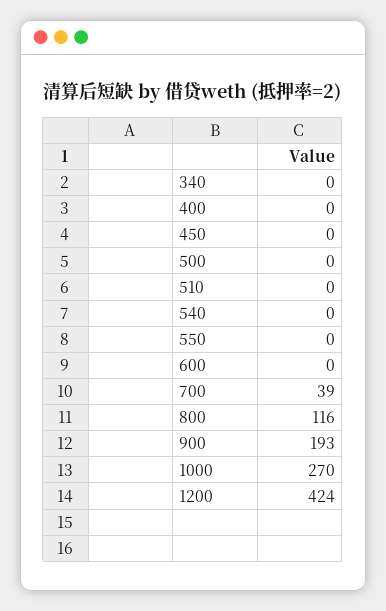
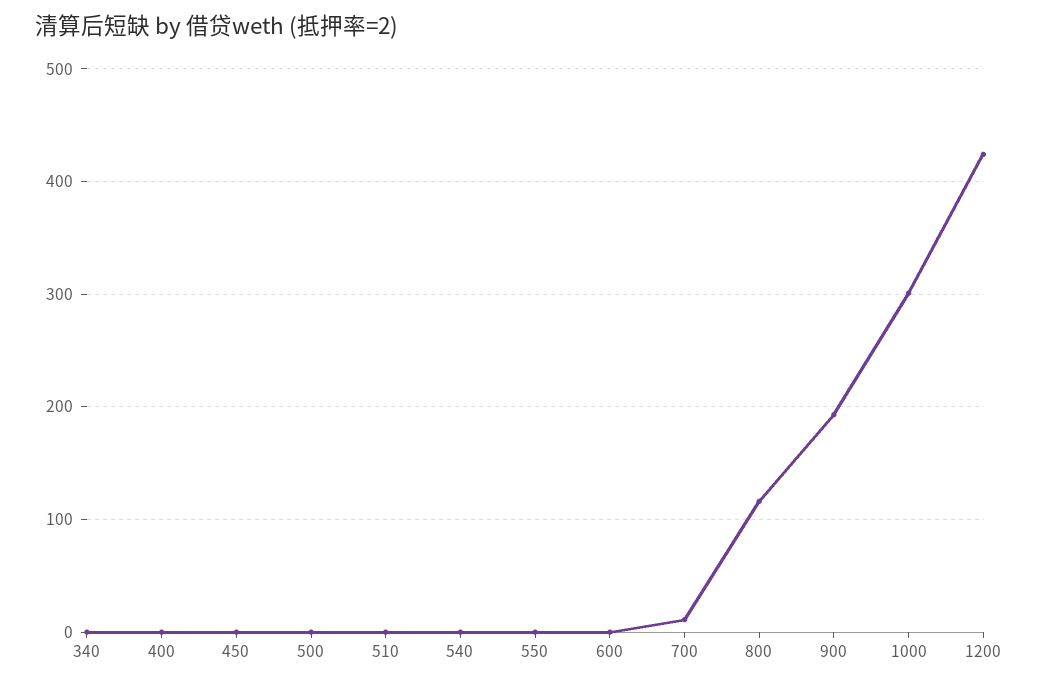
700: 39 -> 10
1000: 270 -> 300

